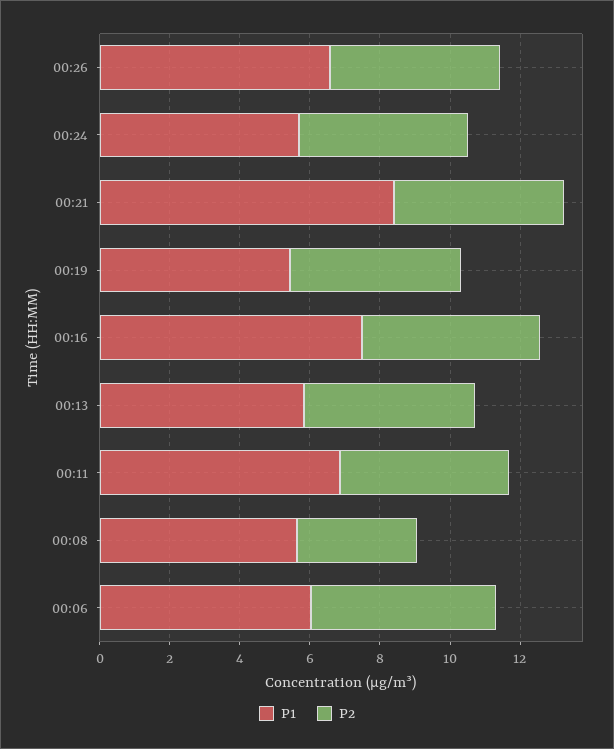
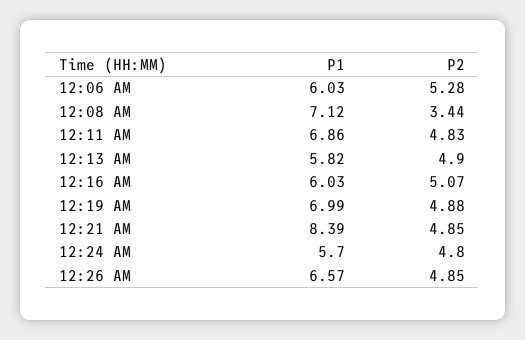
P1, 00:19: 5.5 -> 6.99
P1, 00:16: 7.5 -> 6.03
P1, 00:08: 5.5 -> 7.12

